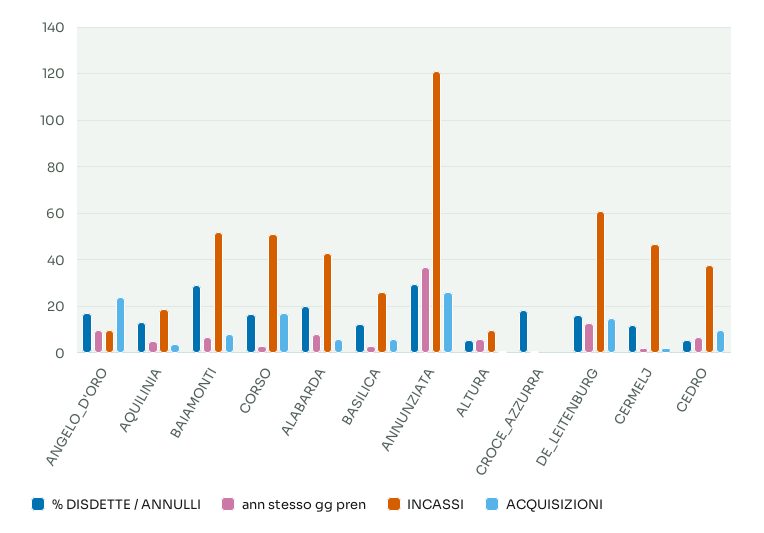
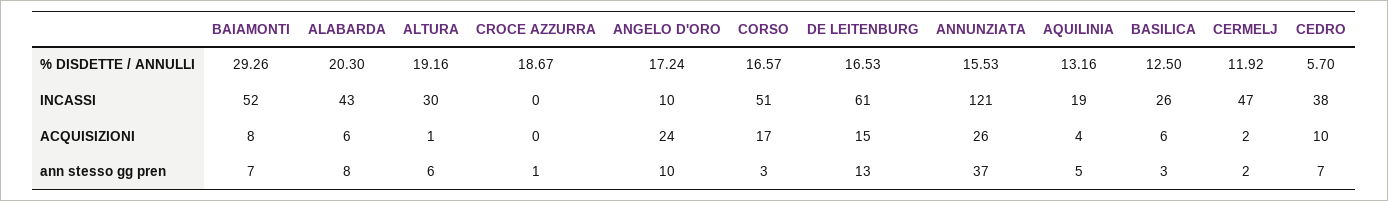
% DISDETTE / ANNULLI, ANNUNZIATA: 30 -> 15.53
% DISDETTE / ANNULLI, ALTURA: 5 -> 19.16
INCASSI, ALTURA: 10 -> 30

